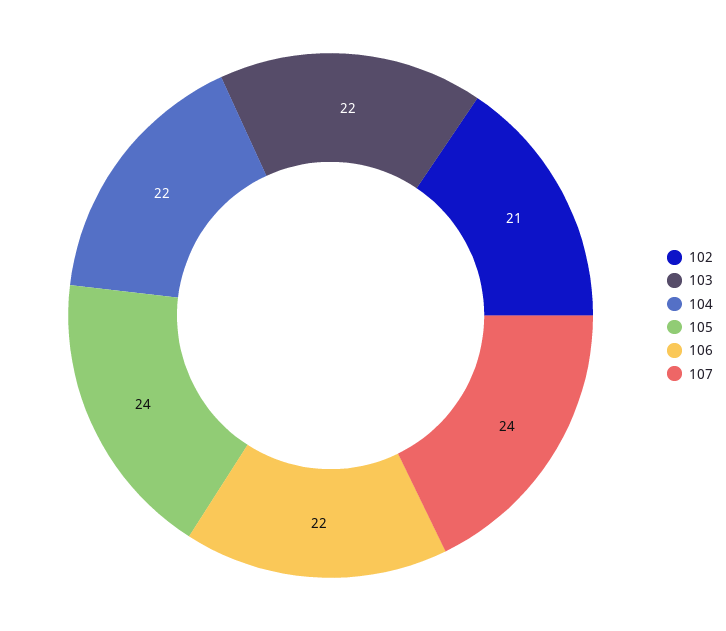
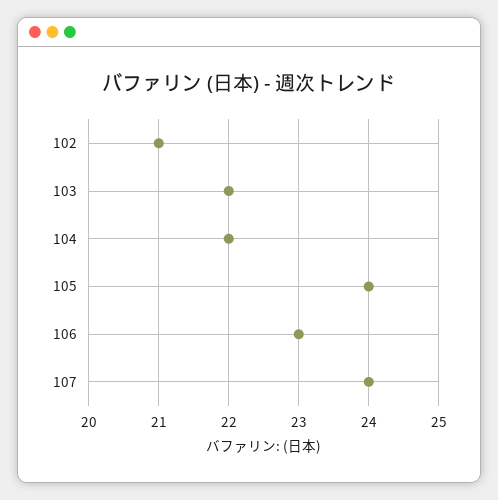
106: 22 -> 23

